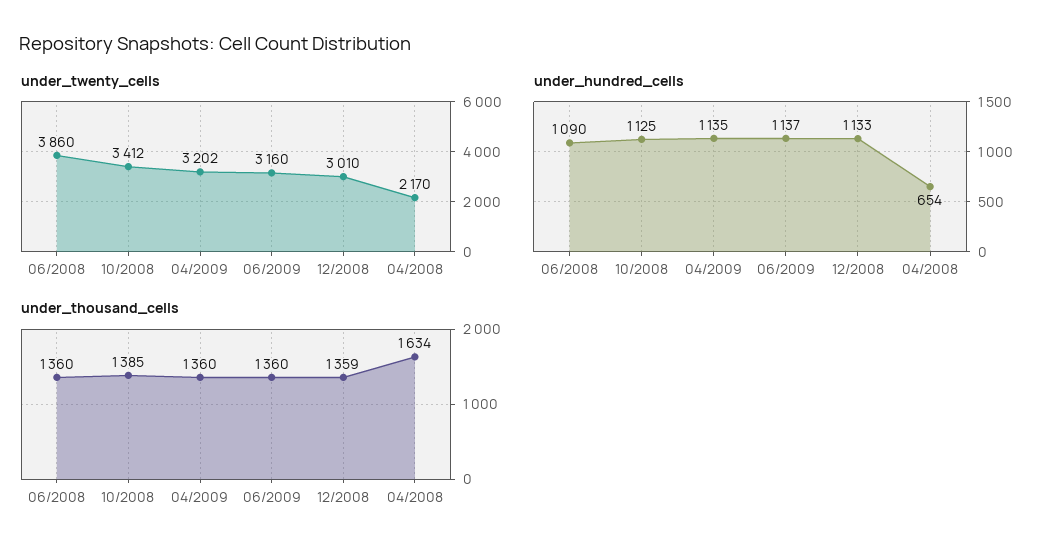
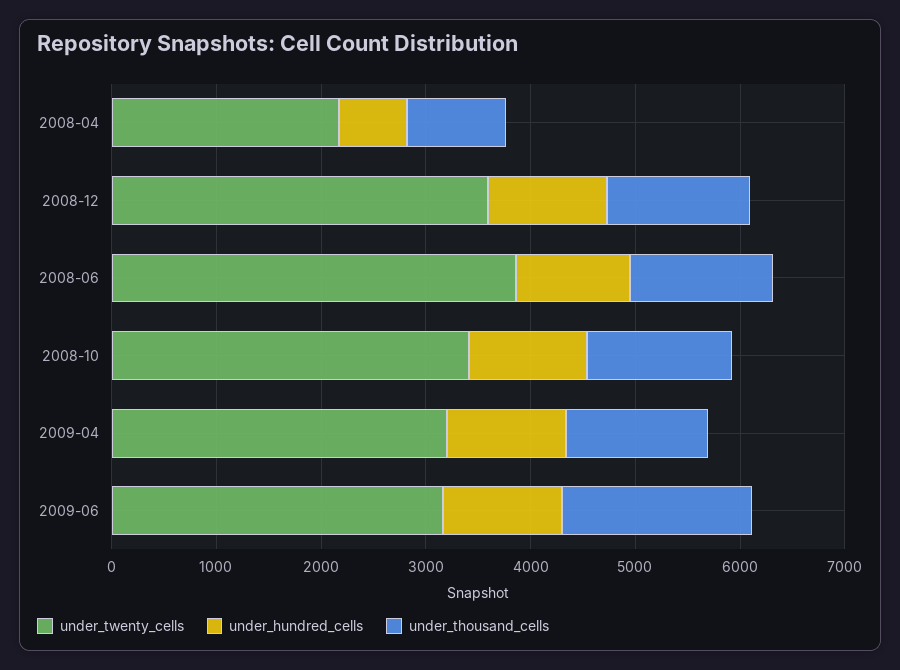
under_twenty_cells, 12/2008: 3010 -> 3600
under_thousand_cells, 06/2009: 1360 -> 1800
under_thousand_cells, 04/2008: 1634 -> 1000

